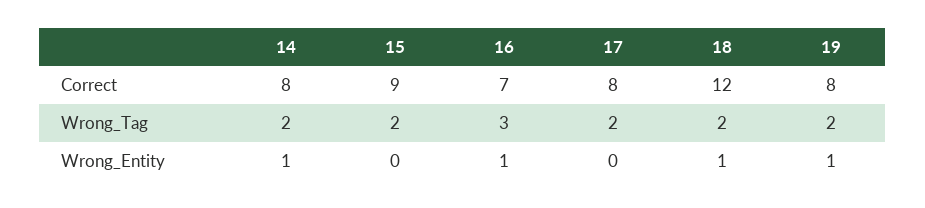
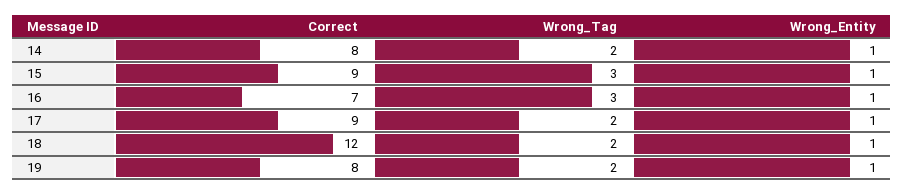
17, Correct: 8 -> 9
15, Wrong_Tag: 2 -> 3
15, Wrong_Entity: 0 -> 1
17, Wrong_Entity: 0 -> 1

